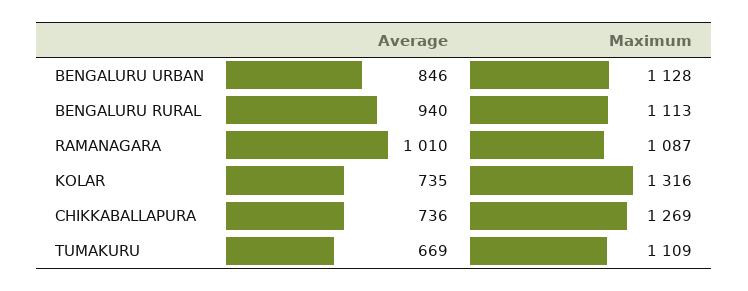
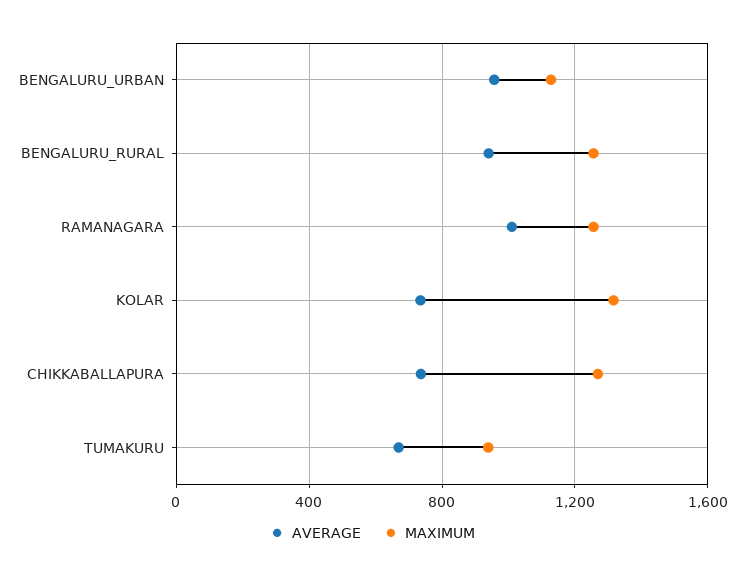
Average, BENGALURU URBAN: 846 -> 950
Maximum, BENGALURU RURAL: 1113 -> 1250
Maximum, RAMANAGARA: 1087 -> 1250
Maximum, TUMAKURU: 1109 -> 950

